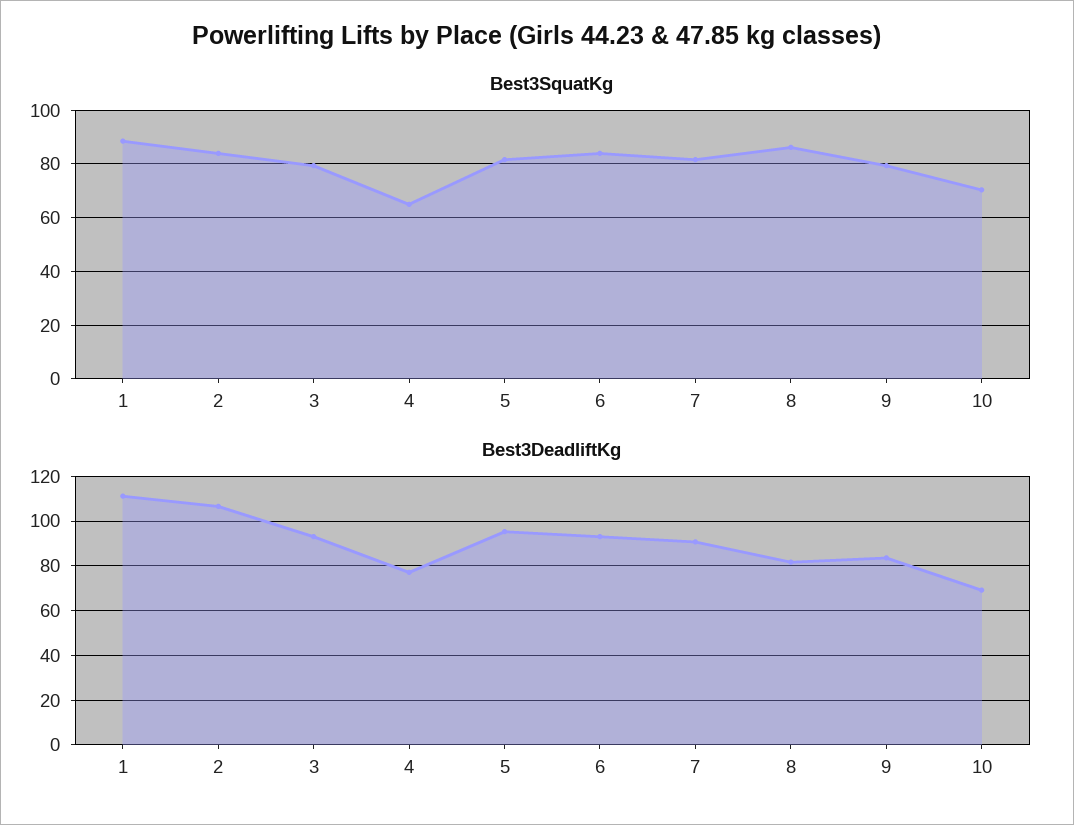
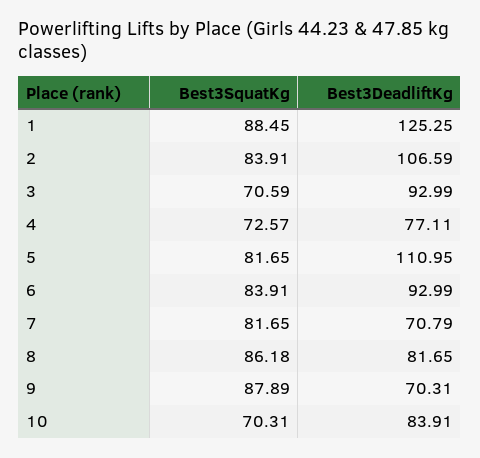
Best3SquatKg, 3: 80 -> 70.59
Best3SquatKg, 4: 65 -> 72.57
Best3SquatKg, 9: 80 -> 87.89
Best3DeadliftKg, 1: 110 -> 125.25
Best3DeadliftKg, 5: 95 -> 110.95
Best3DeadliftKg, 7: 90 -> 70.79
Best3DeadliftKg, 9: 85 -> 70.31
Best3DeadliftKg, 10: 70 -> 83.91

